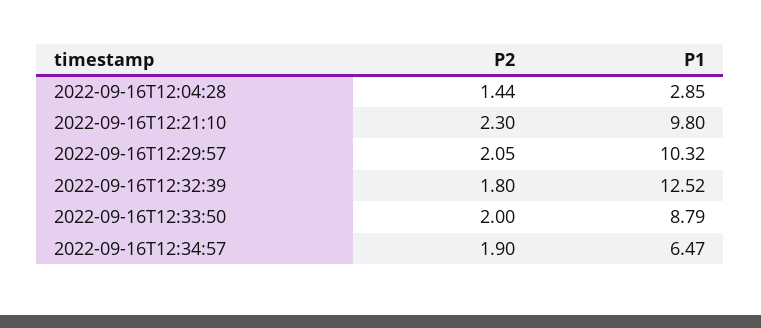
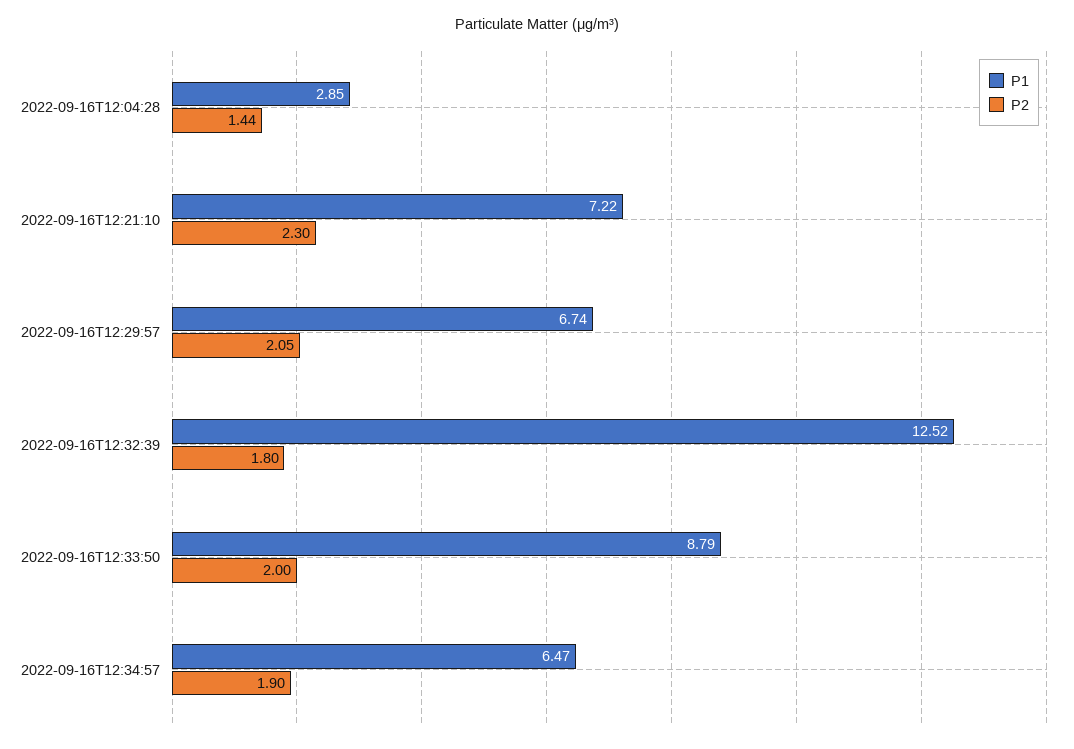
P1, 2022-09-16T12:21:10: 9.8 -> 7.22
P1, 2022-09-16T12:29:57: 10.32 -> 6.74

